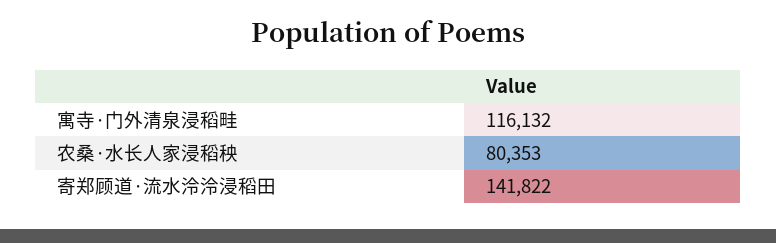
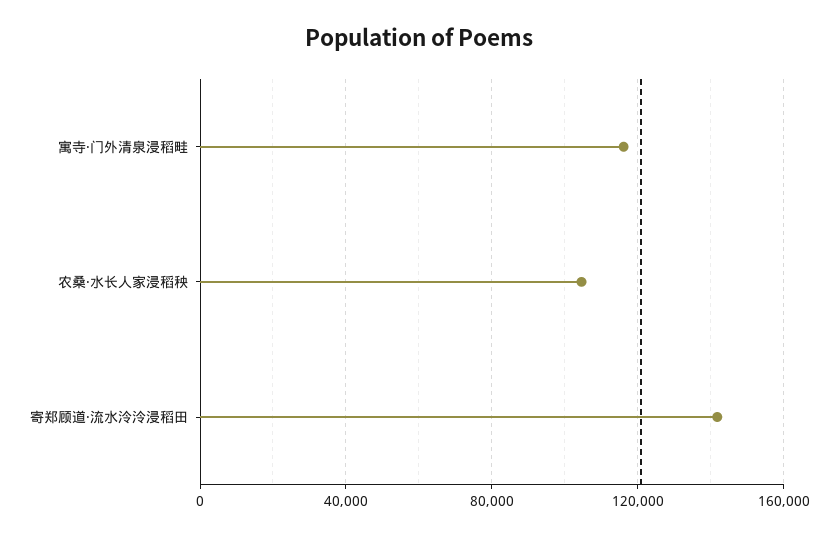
农桑·水长人家浸稻秧: 80353 -> 105000

